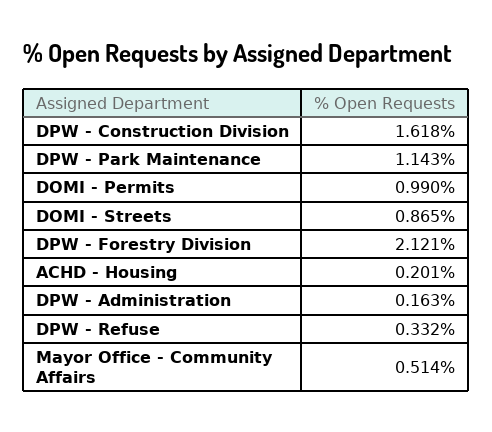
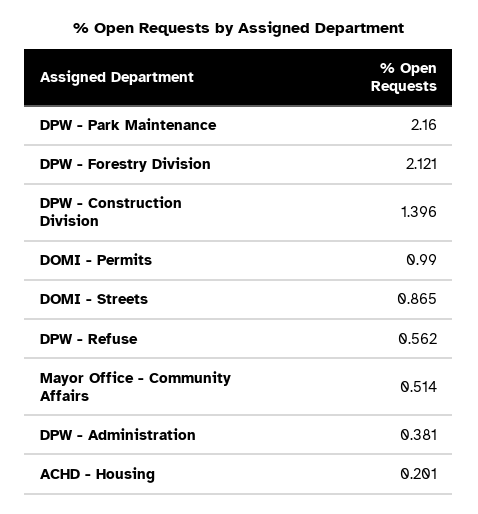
DPW - Construction Division: 1.618 -> 1.396
DPW - Park Maintenance: 1.143 -> 2.16
DPW - Administration: 0.163 -> 0.381
DPW - Refuse: 0.332 -> 0.562

